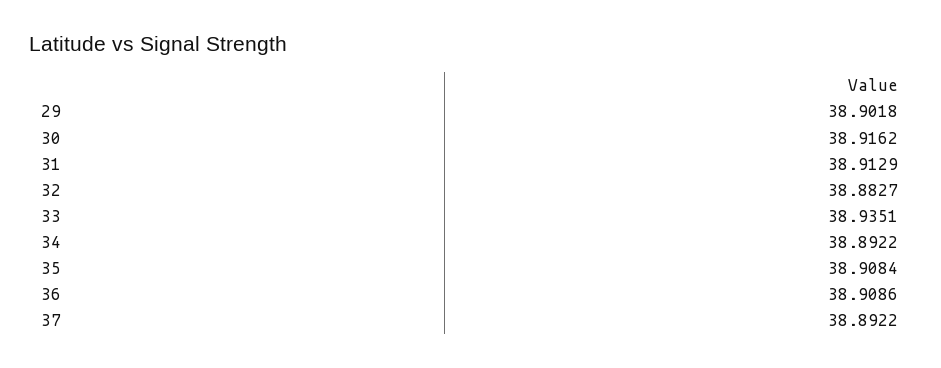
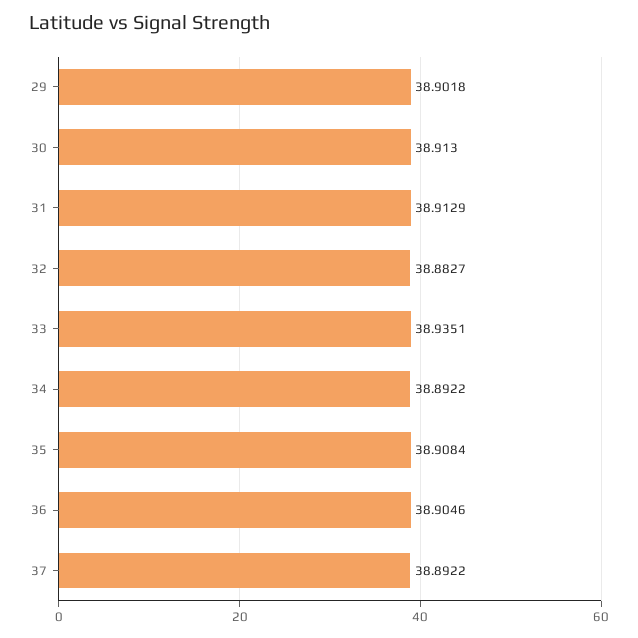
30: 38.9162 -> 38.913
36: 38.9086 -> 38.9046

